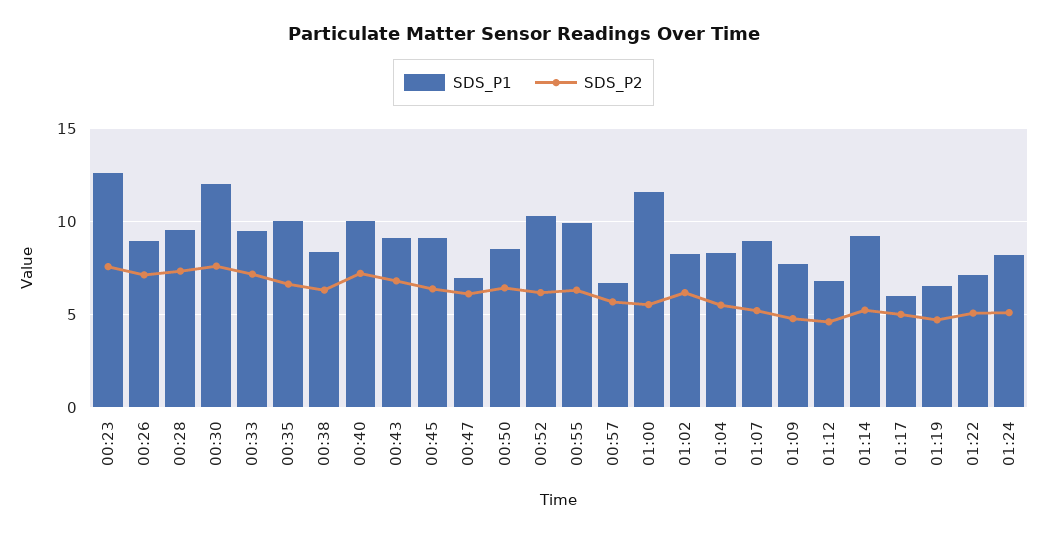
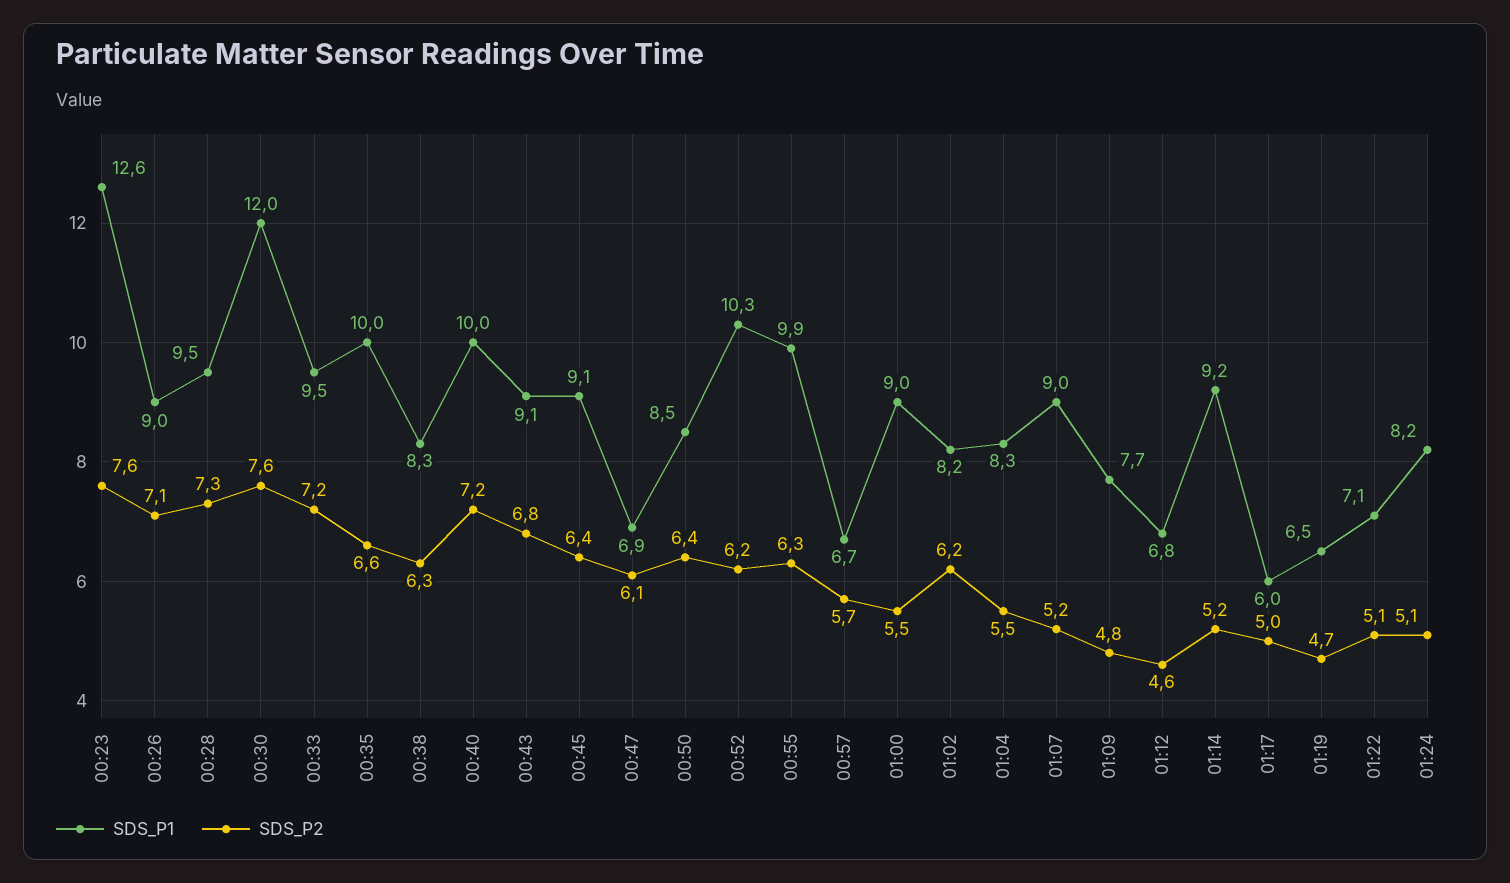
SDS_P1, 01:00: 11.5 -> 9

